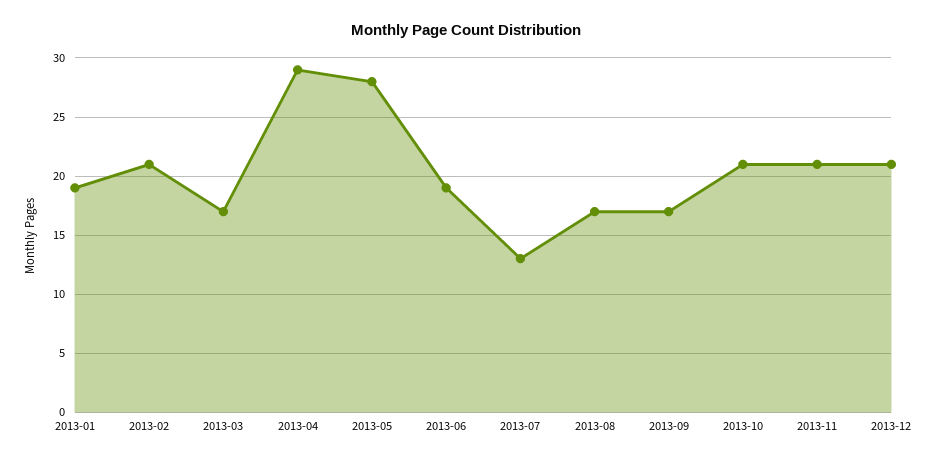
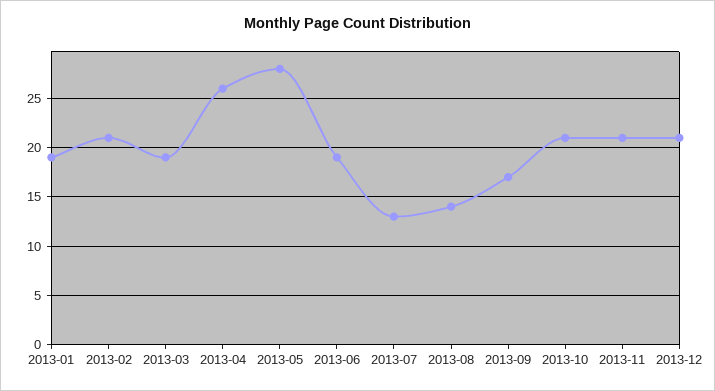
2013-03: 17 -> 19
2013-04: 29 -> 26
2013-08: 17 -> 14

